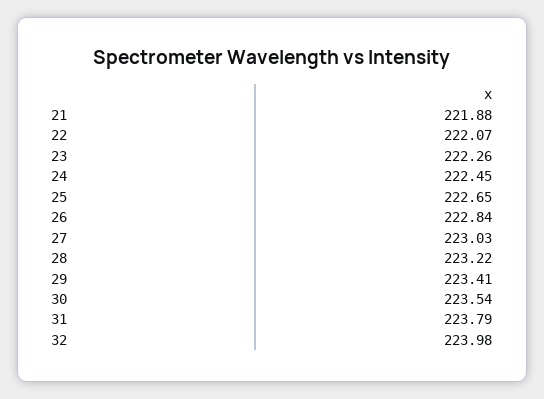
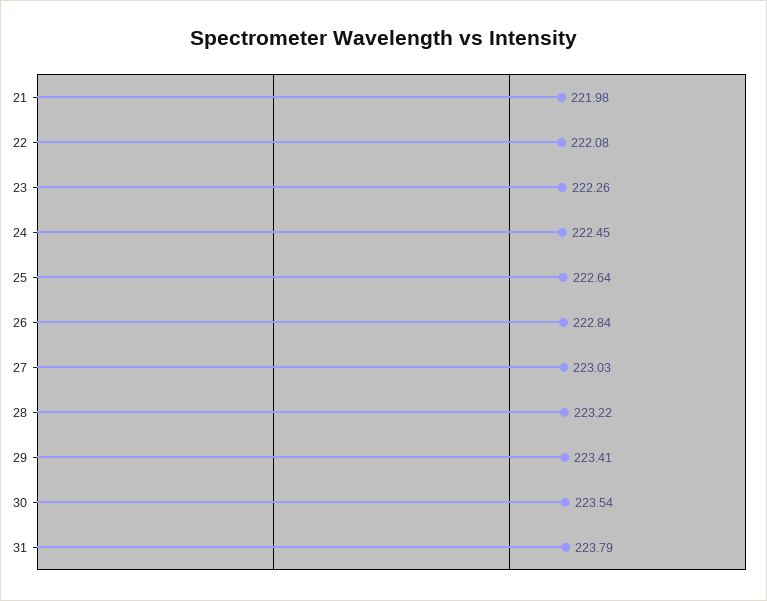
21: 221.88 -> 221.98
22: 222.07 -> 222.08
25: 222.65 -> 222.64
32: 223.98 -> none

